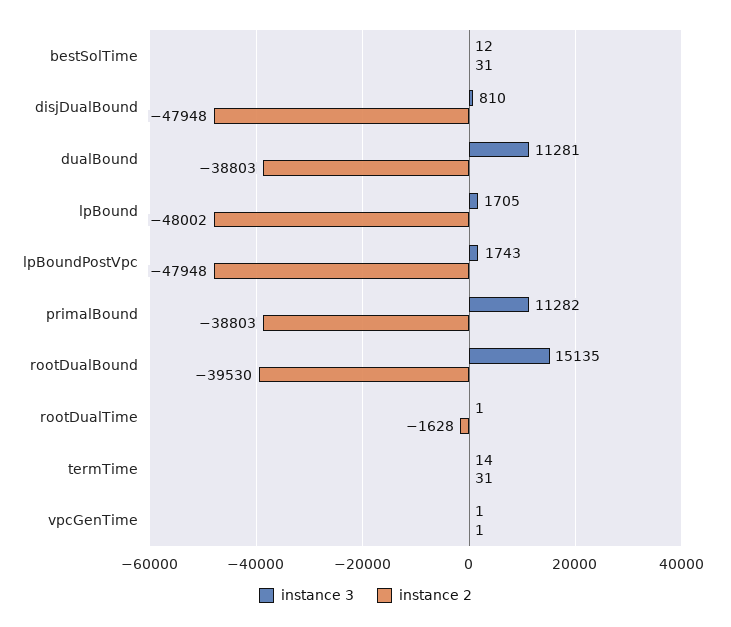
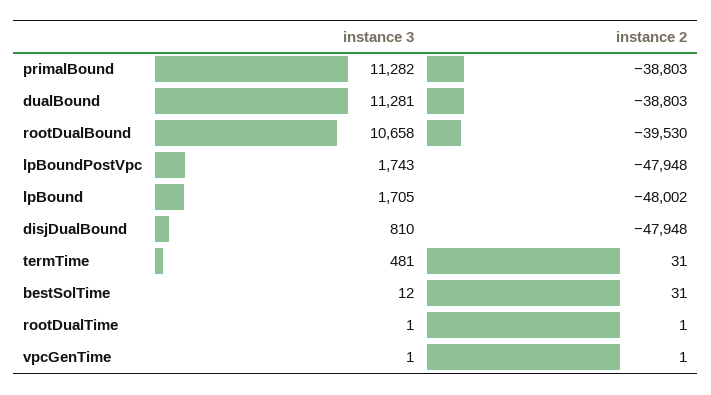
instance 3, rootDualBound: 15135 -> 10658
instance 2, rootDualTime: -1628 -> 1
instance 3, termTime: 14 -> 481

